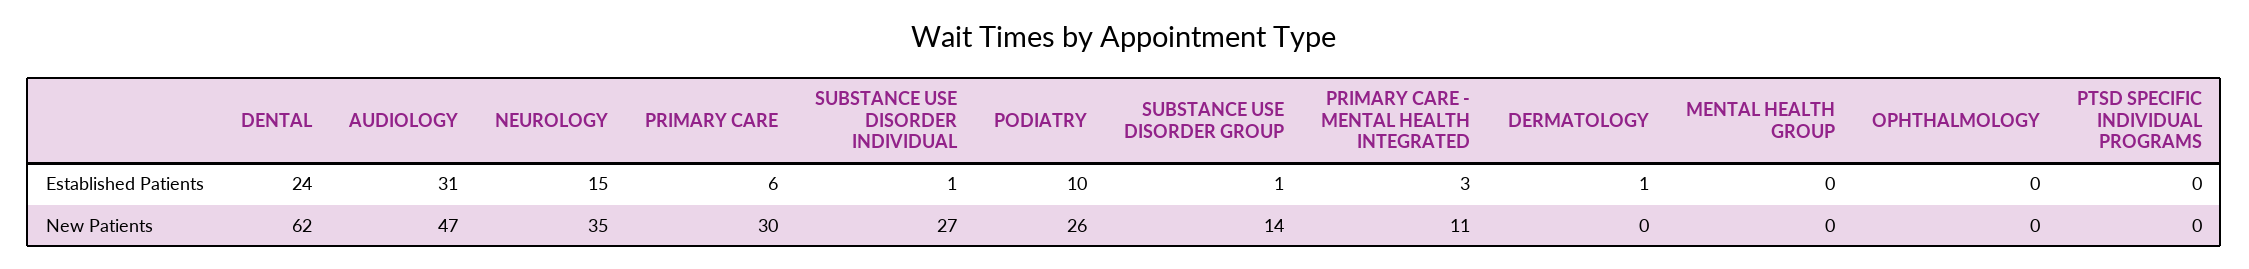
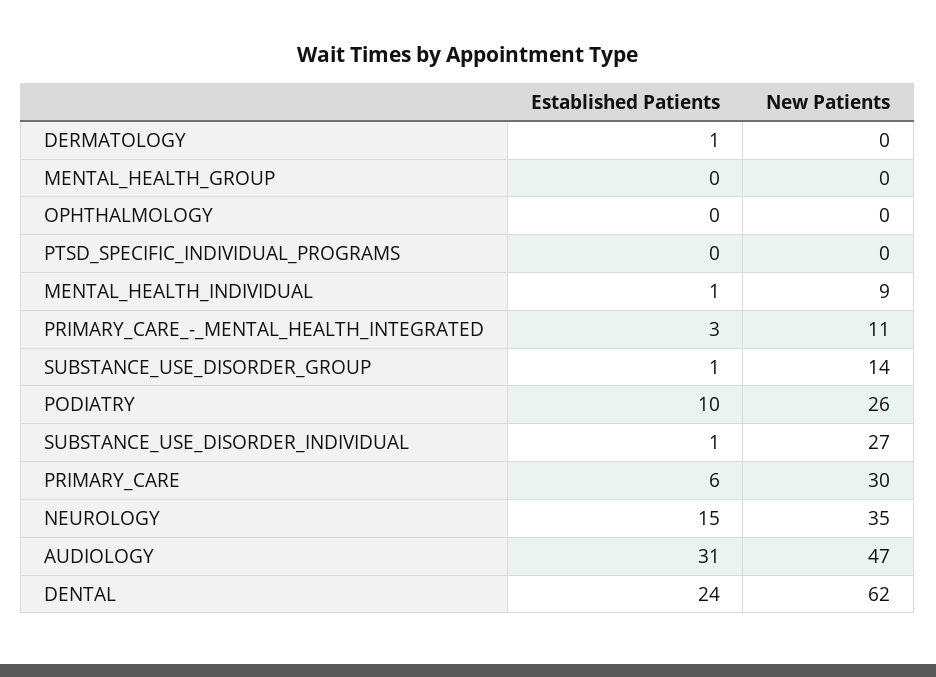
MENTAL_HEALTH_INDIVIDUAL, Established Patients: none -> 1
MENTAL_HEALTH_INDIVIDUAL, New Patients: none -> 9

